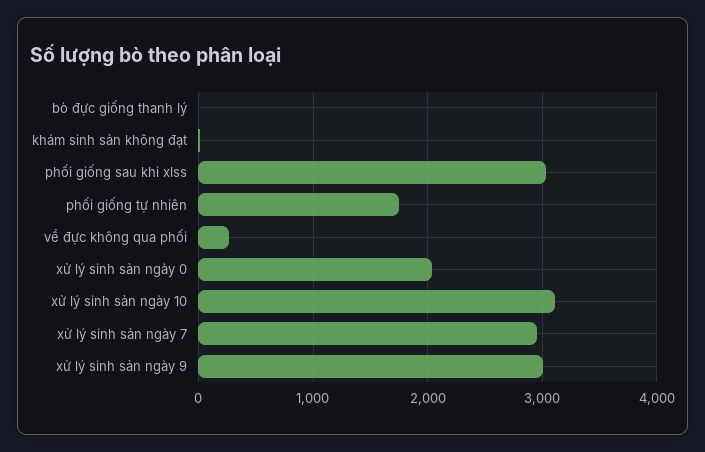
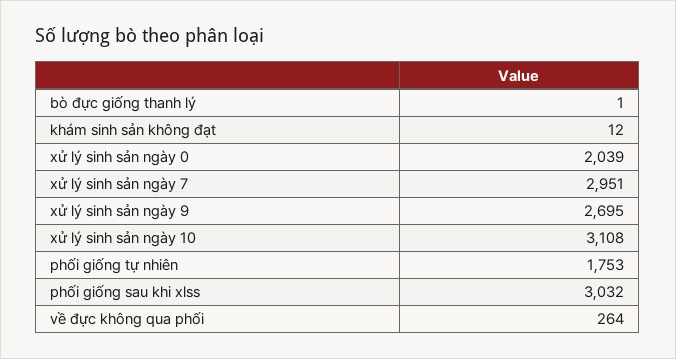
xử lý sinh sản ngày 9: 3000 -> 2695

